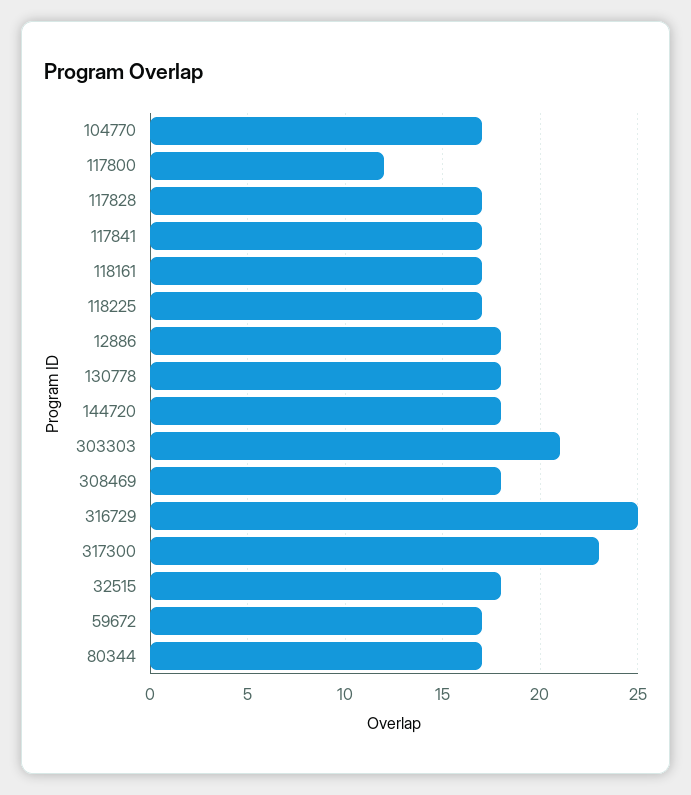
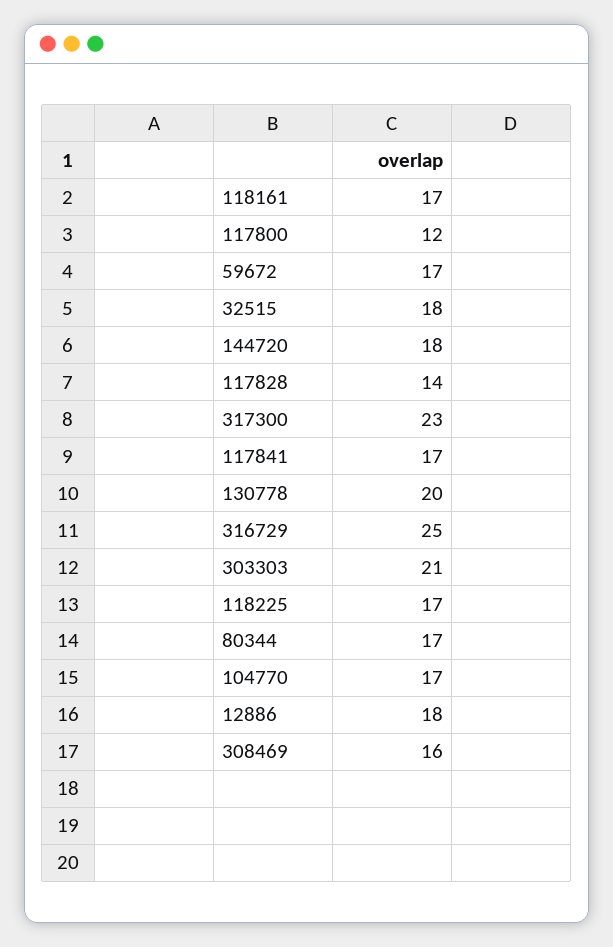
117828: 17 -> 14
130778: 18 -> 20
308469: 18 -> 16

